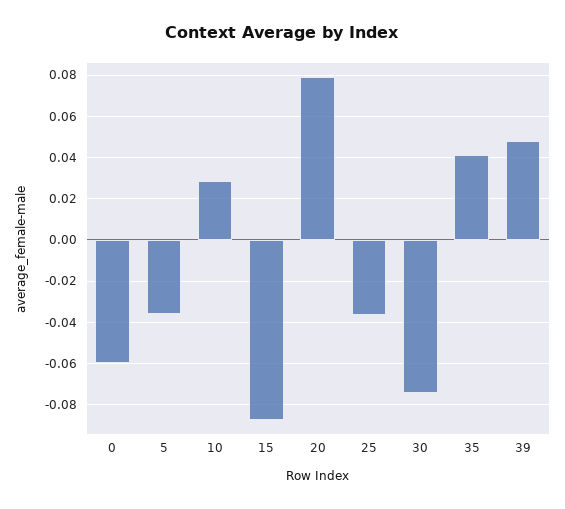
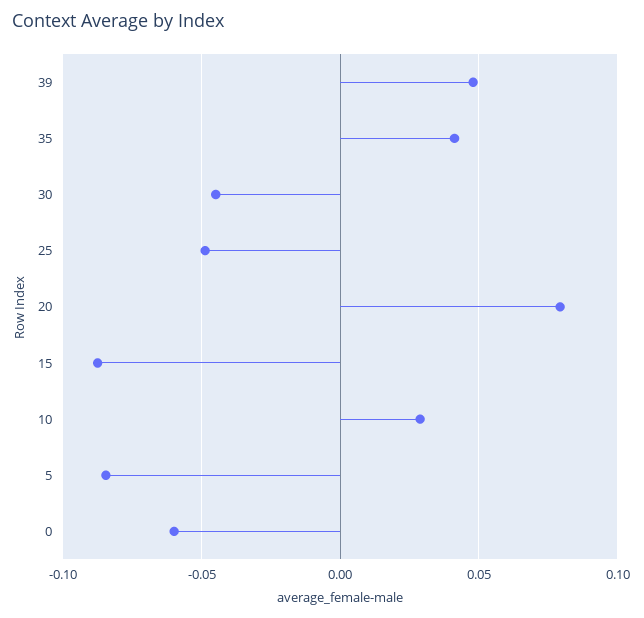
5: -0.035 -> -0.085
25: -0.035 -> -0.05
30: -0.075 -> -0.045

